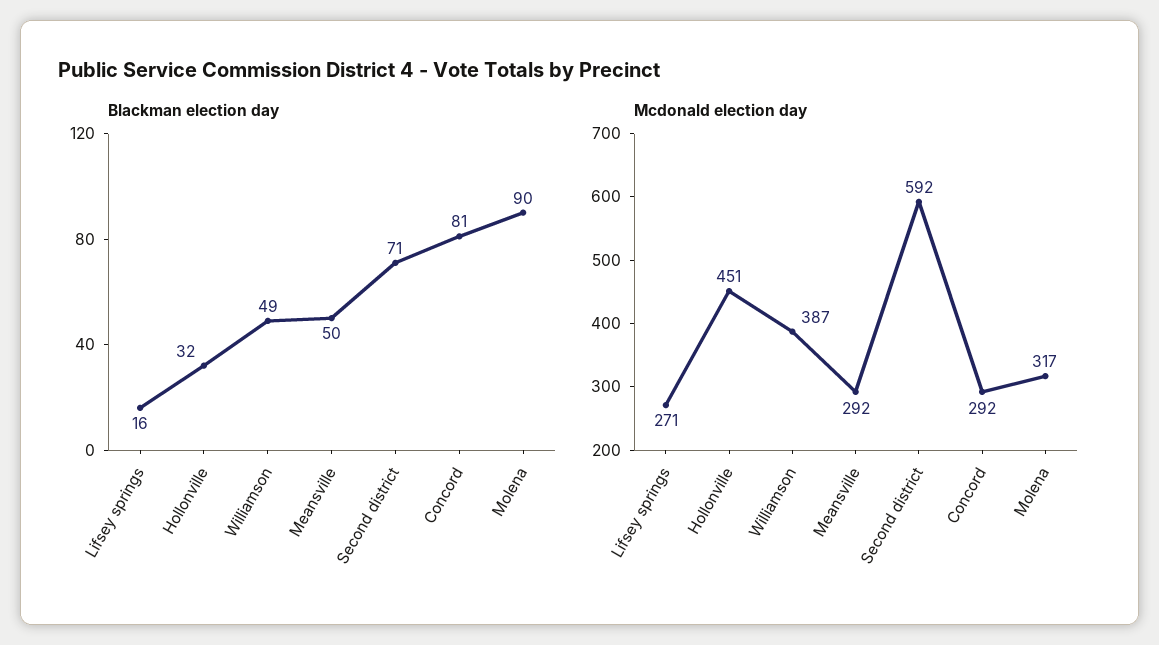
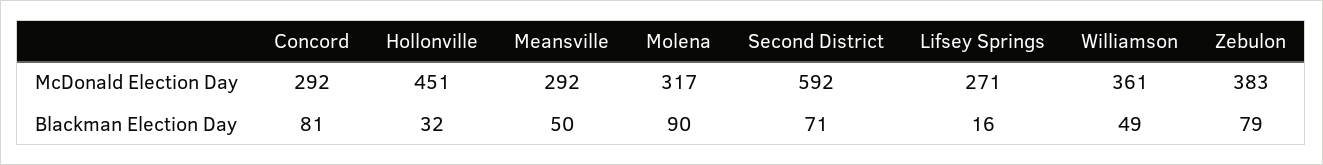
Mcdonald election day, Williamson: 387 -> 361
Mcdonald election day, Zebulon: none -> 383
Blackman election day, Zebulon: none -> 79

